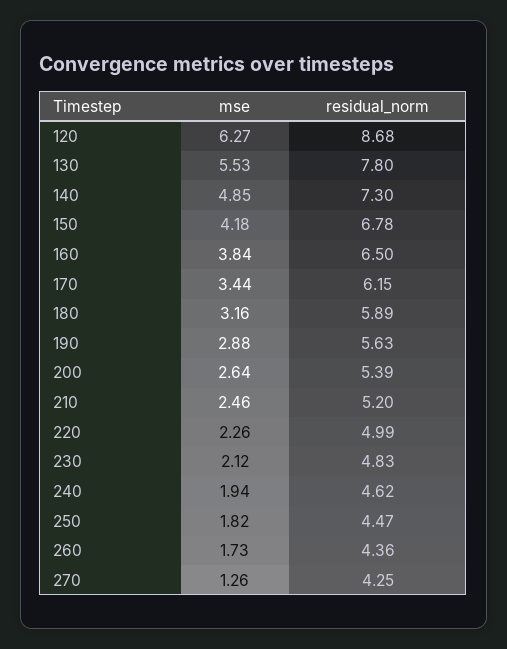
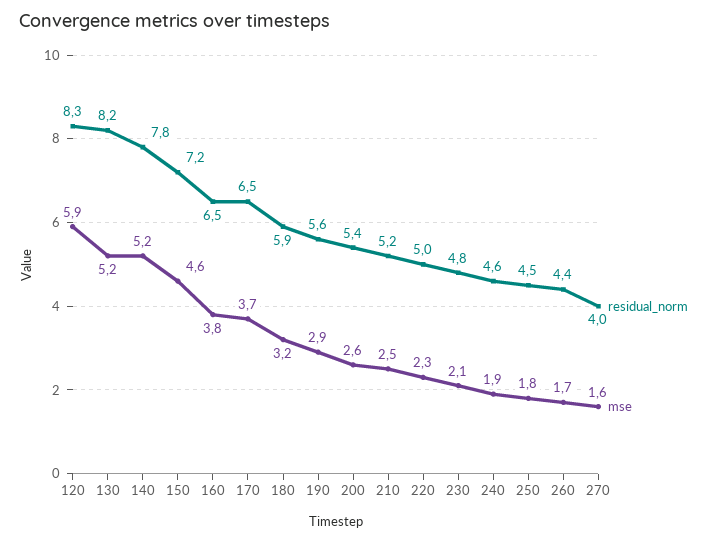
mse, 120: 6.27 -> 5.9
residual_norm, 120: 8.68 -> 8.3
mse, 130: 5.53 -> 5.2
residual_norm, 130: 7.8 -> 8.2
mse, 140: 4.85 -> 5.2
residual_norm, 140: 7.3 -> 7.8
mse, 150: 4.18 -> 4.6
residual_norm, 150: 6.78 -> 7.2
mse, 170: 3.44 -> 3.7
residual_norm, 170: 6.15 -> 6.5
mse, 270: 1.26 -> 1.6
residual_norm, 270: 4.25 -> 4

